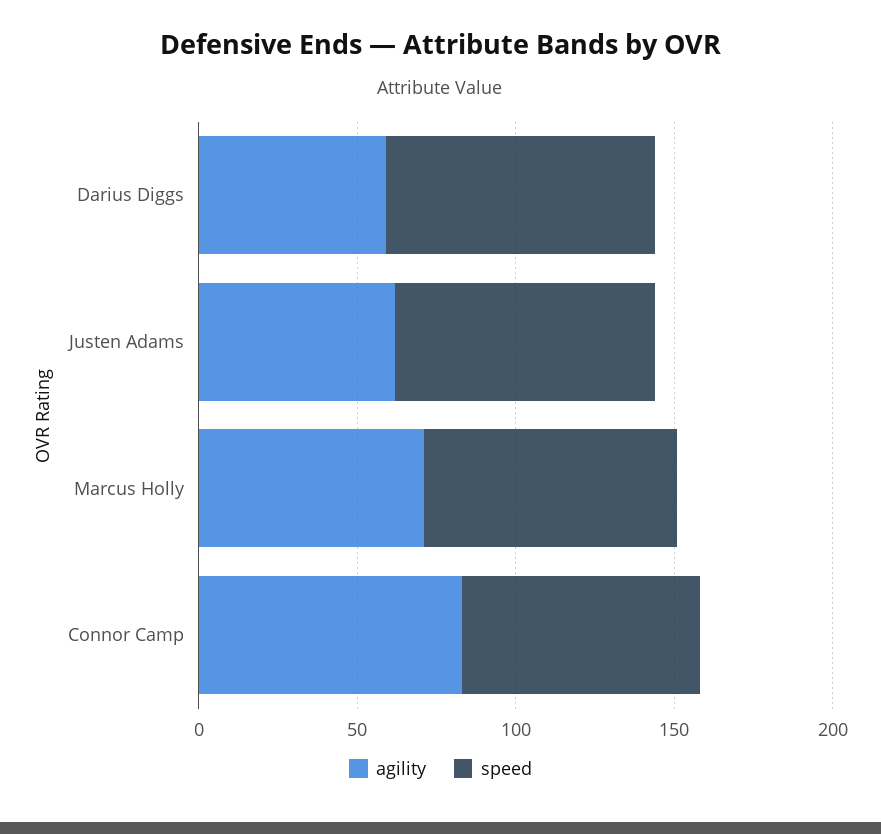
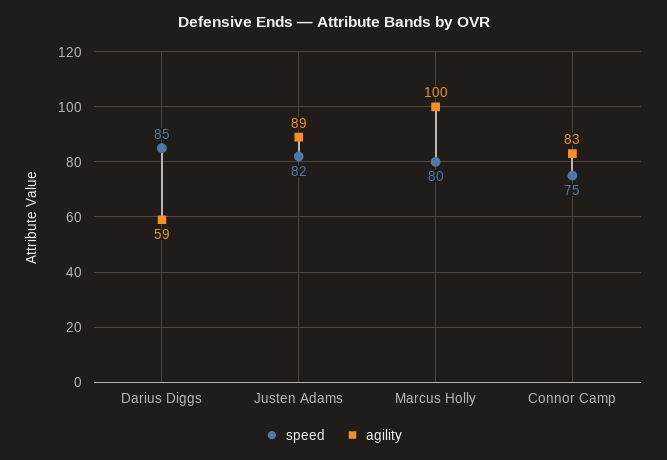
agility, Justen Adams: 60 -> 89
agility, Marcus Holly: 70 -> 100

